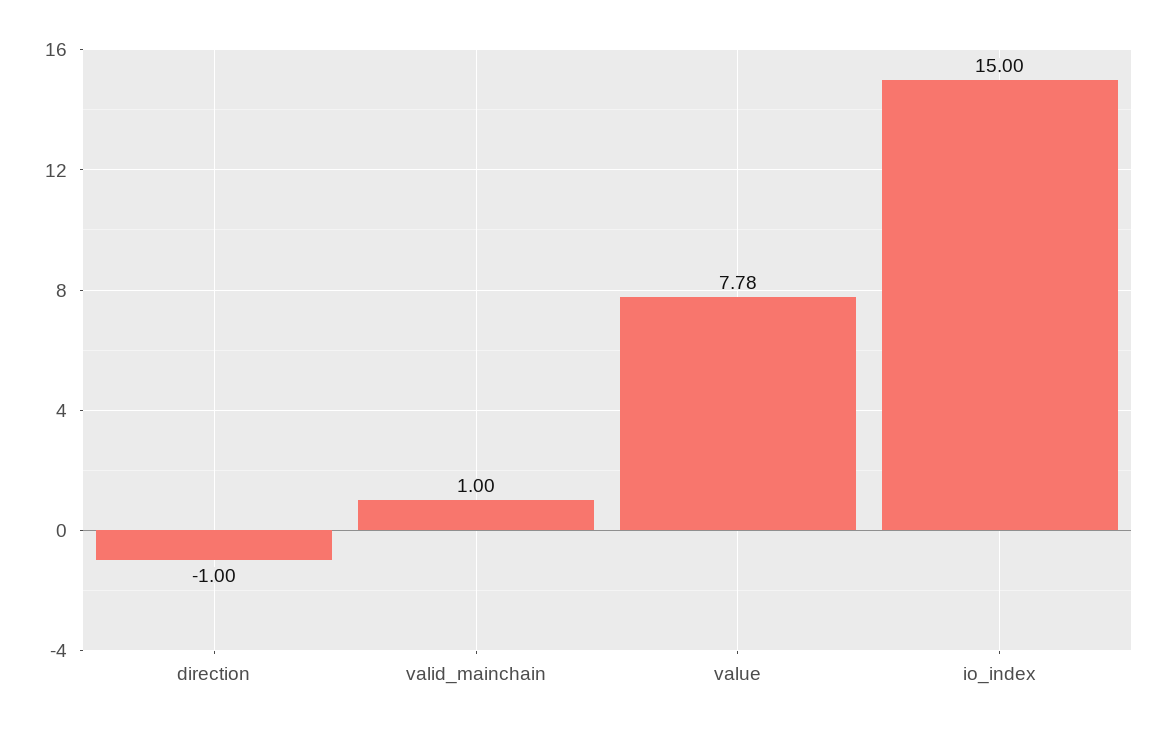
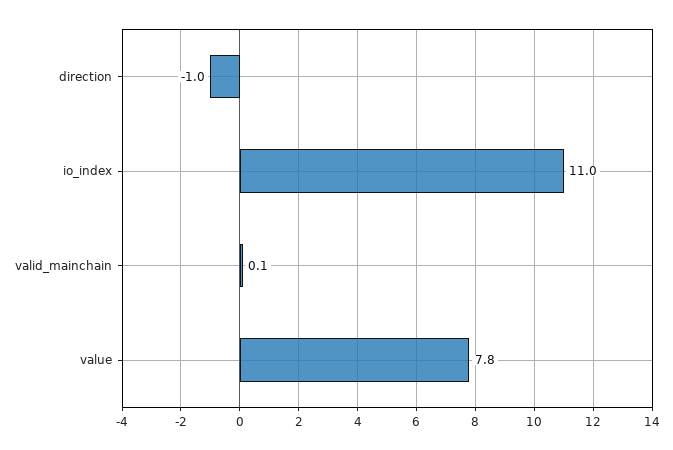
valid_mainchain: 1 -> 0.1
io_index: 15 -> 11

